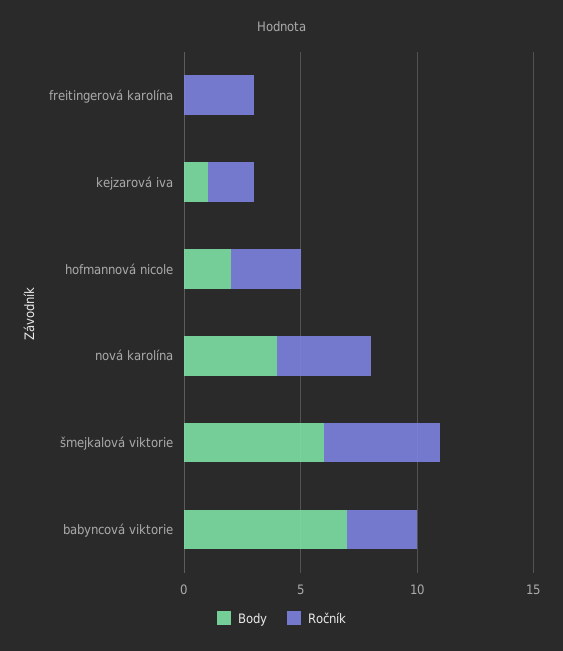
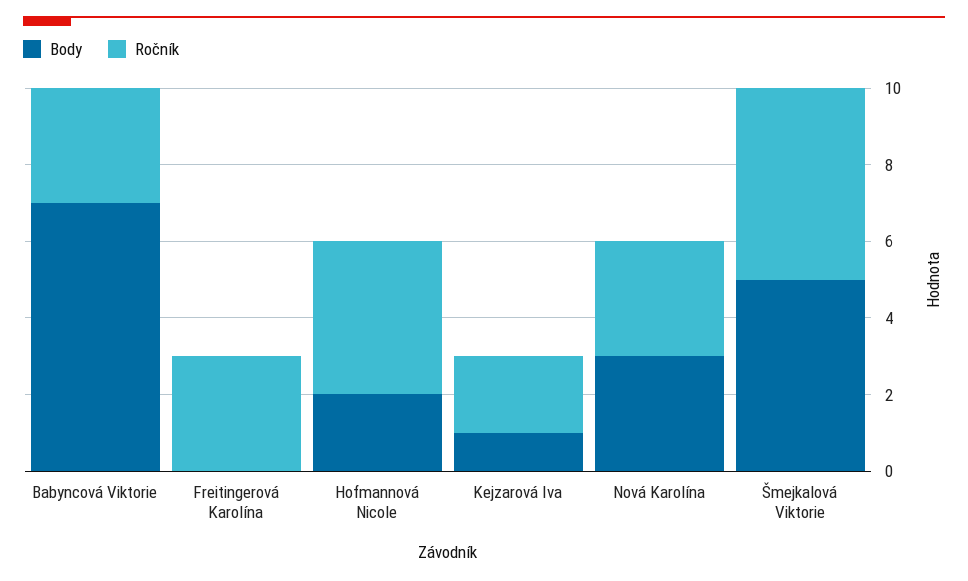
Ročník, hofmannová nicole: 3 -> 4
Body, nová karolína: 4 -> 3
Ročník, nová karolína: 4 -> 3
Body, šmejkalová viktorie: 6 -> 5

